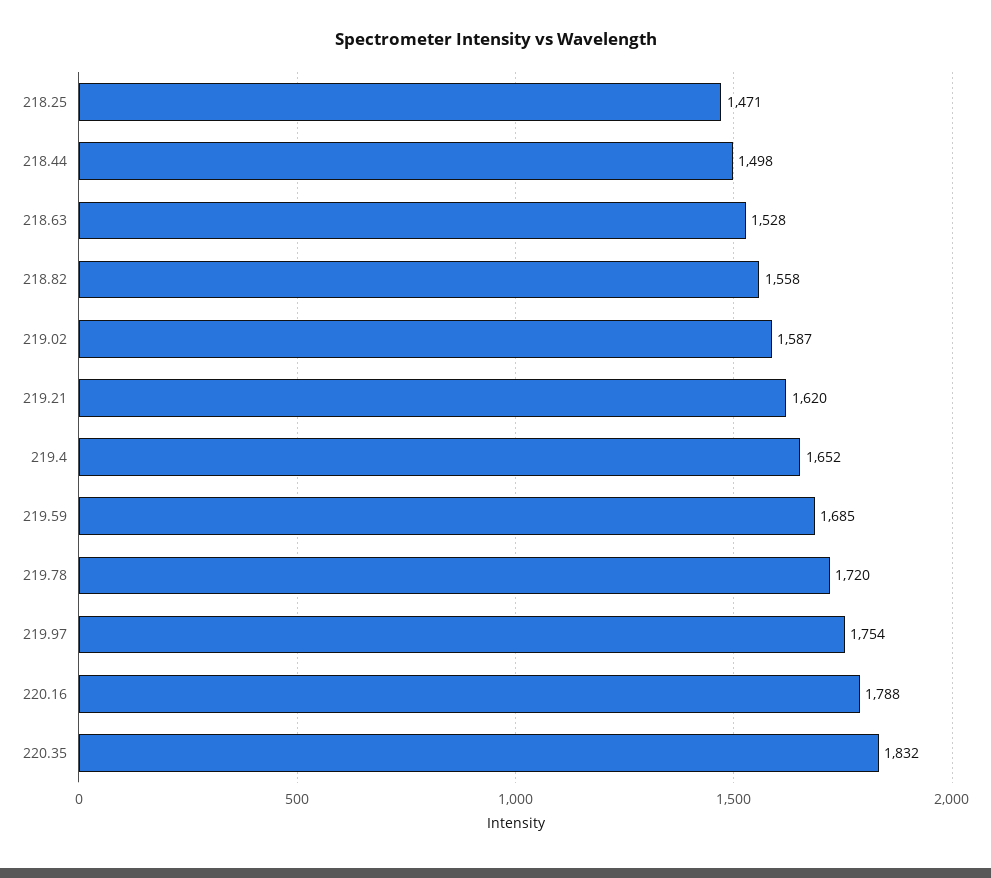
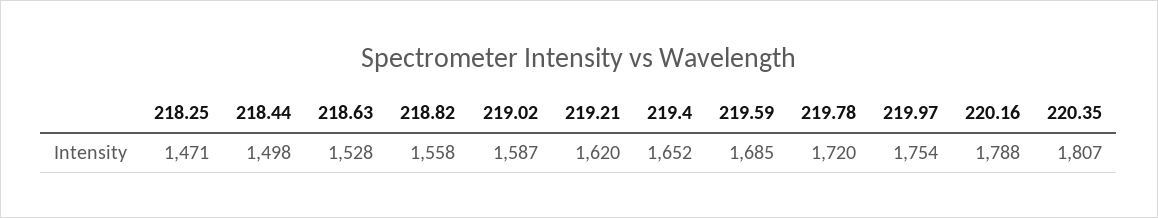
220.35: 1832 -> 1807

